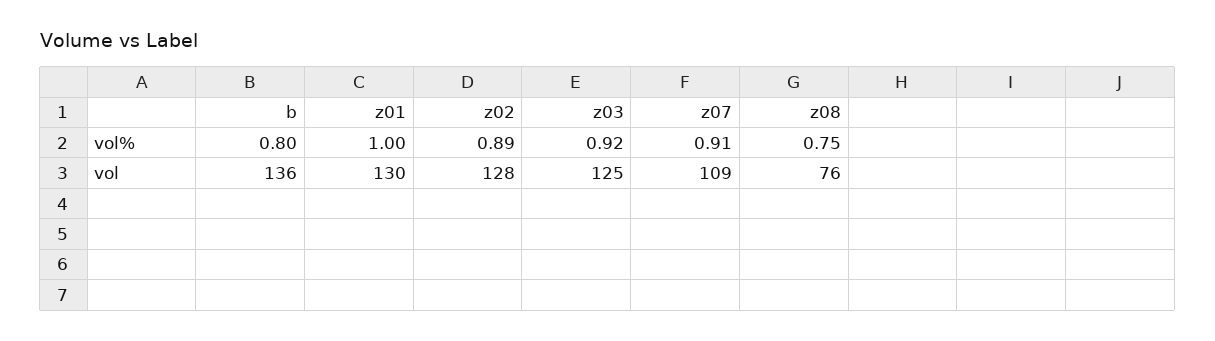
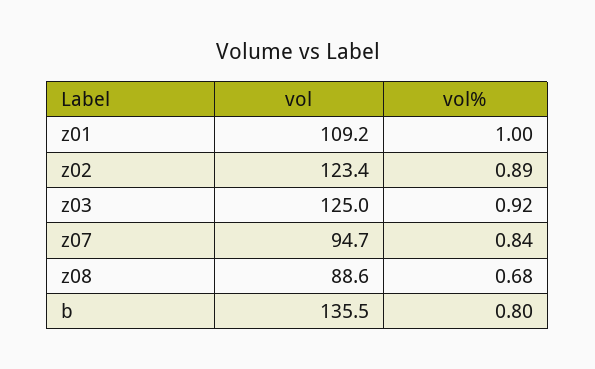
z07, vol%: 0.91 -> 0.84
z08, vol%: 0.75 -> 0.68
z01, vol: 130 -> 109.2
z02, vol: 128 -> 123.4
z07, vol: 109 -> 94.7
z08, vol: 76 -> 88.6

